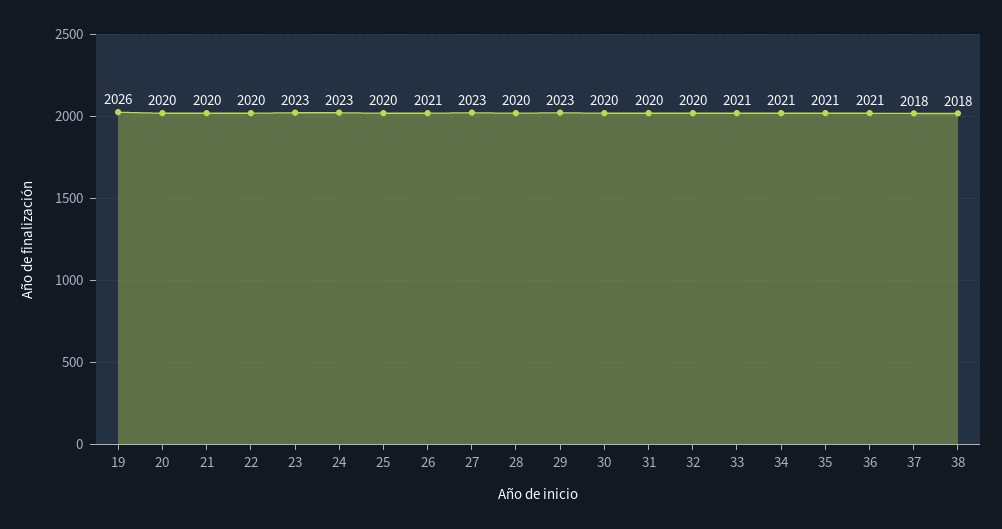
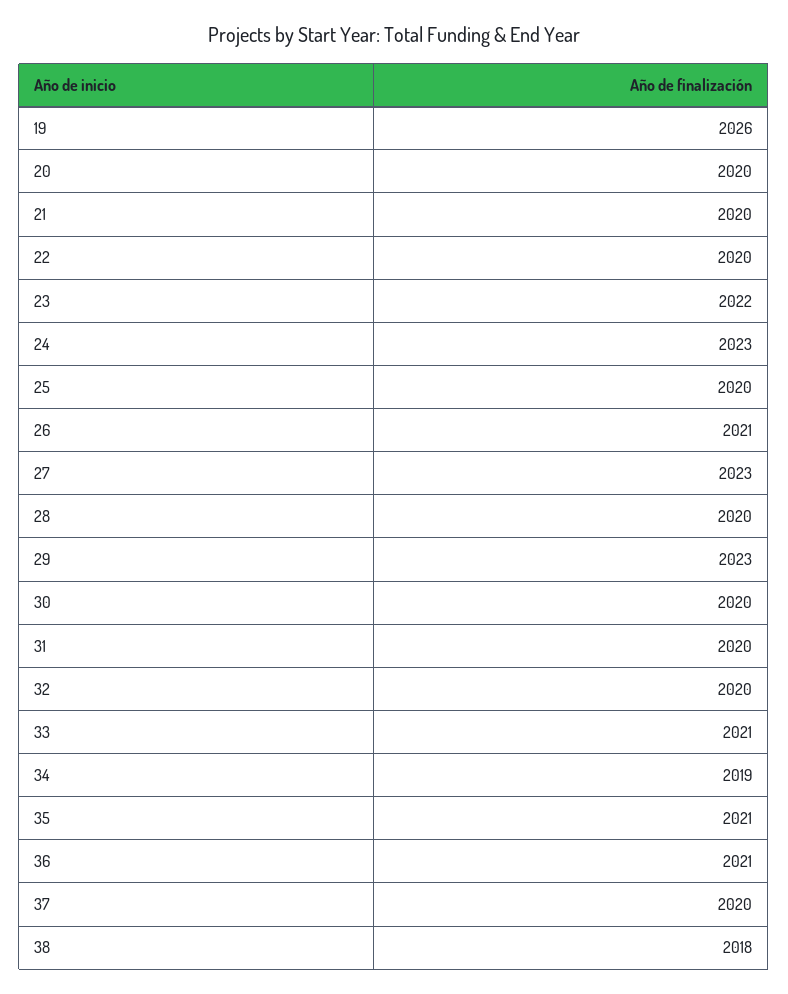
23: 2023 -> 2022
34: 2021 -> 2019
37: 2018 -> 2020

